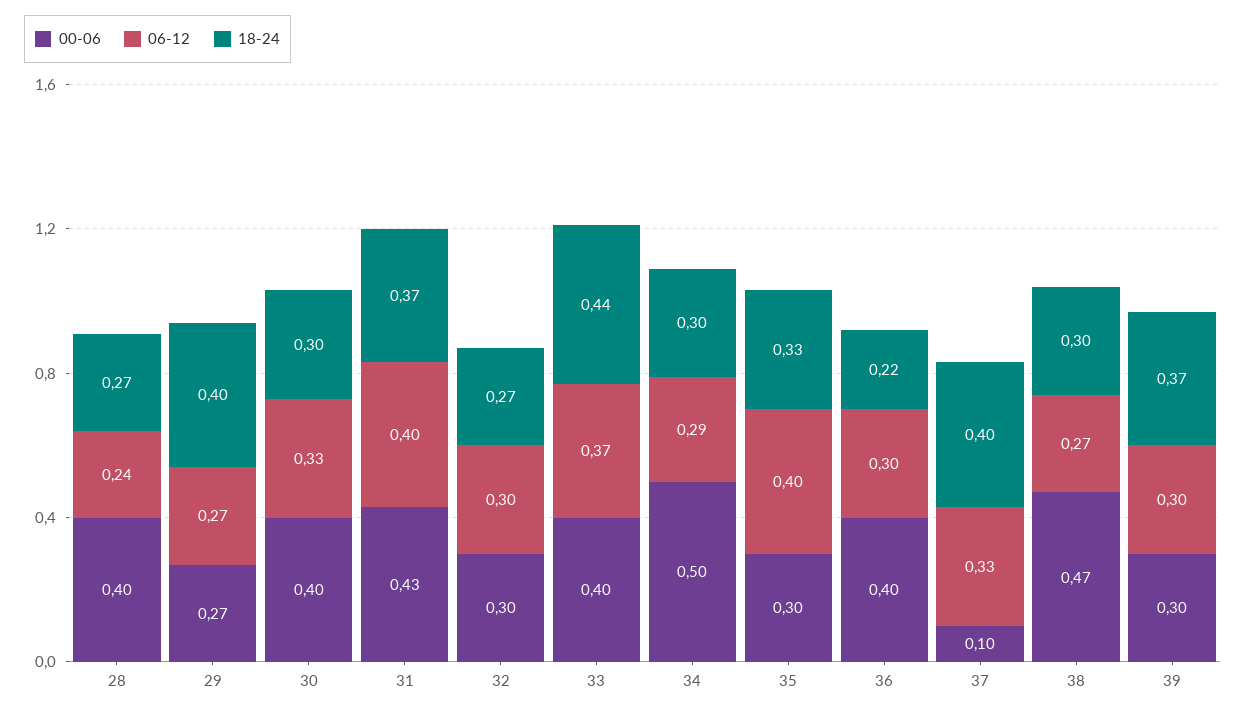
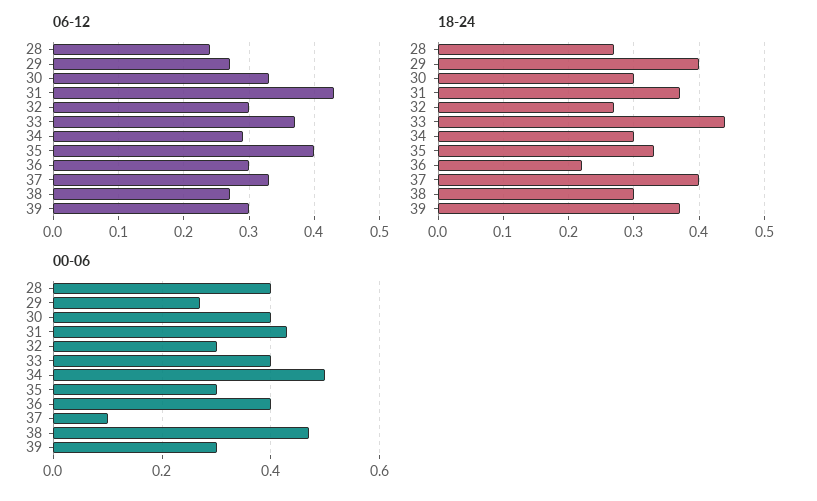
06-12, 31: 0.4 -> 0.43

